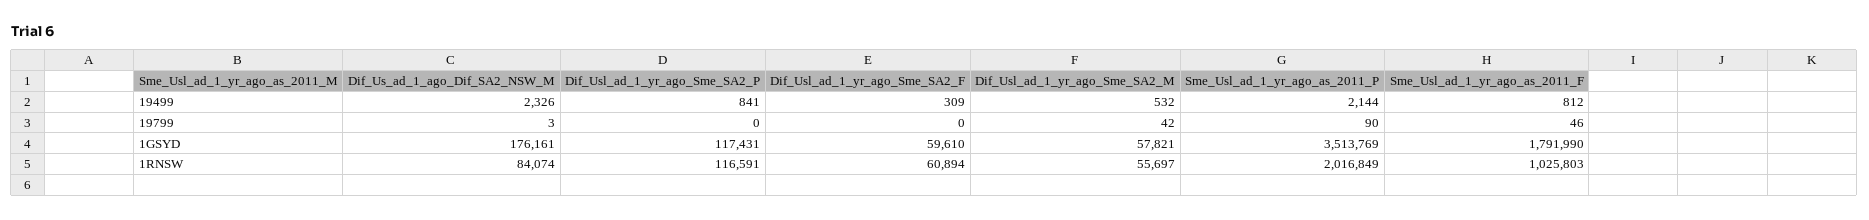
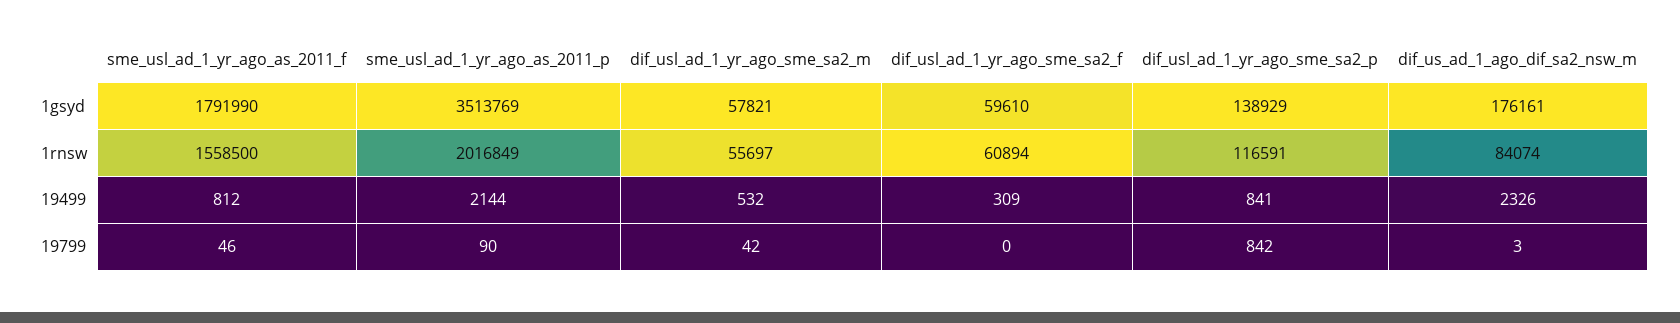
Dif_Usl_ad_1_yr_ago_Sme_SA2_P, 19799: 0 -> 842
Dif_Usl_ad_1_yr_ago_Sme_SA2_P, 1GSYD: 117431 -> 138929
Sme_Usl_ad_1_yr_ago_as_2011_F, 1RNSW: 1025803 -> 1558500

